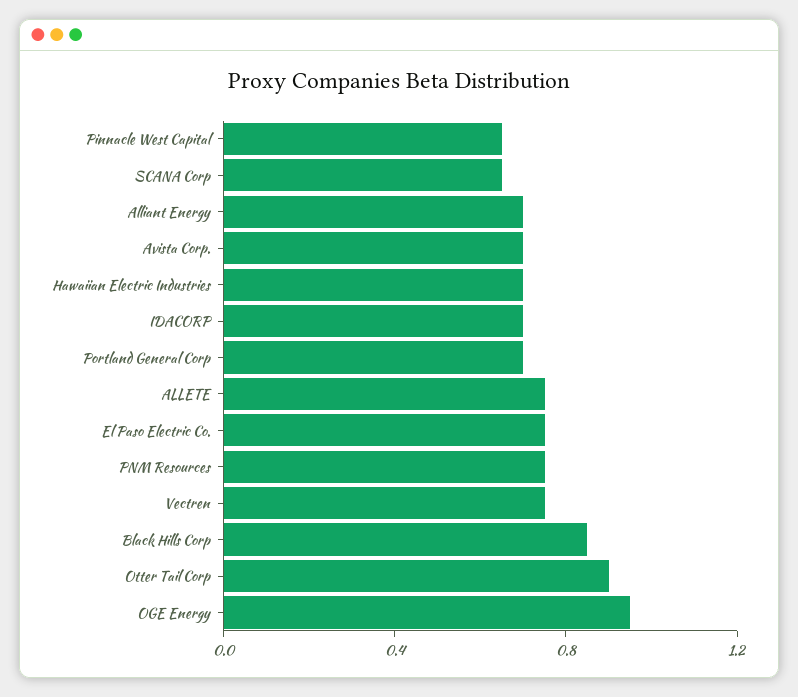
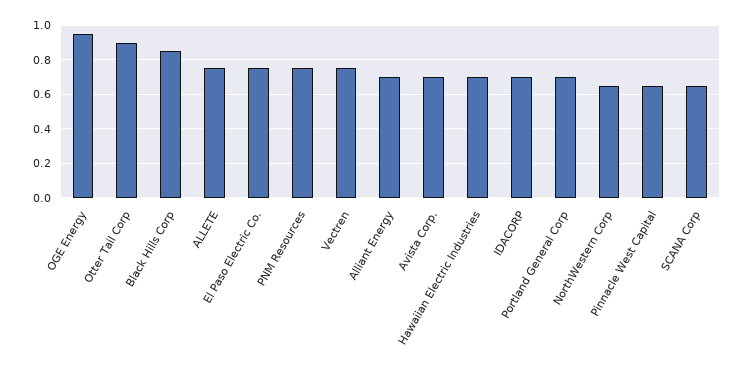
NorthWestern Corp: none -> 0.65

